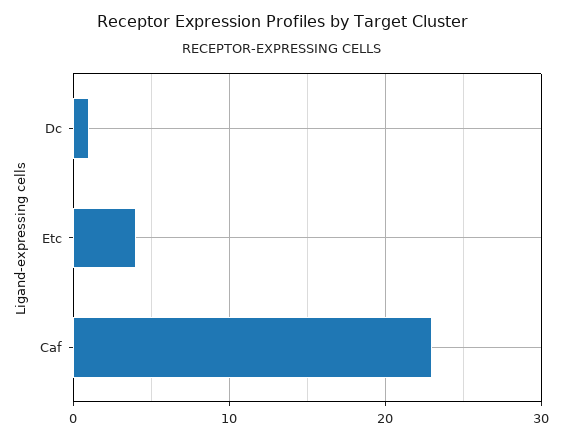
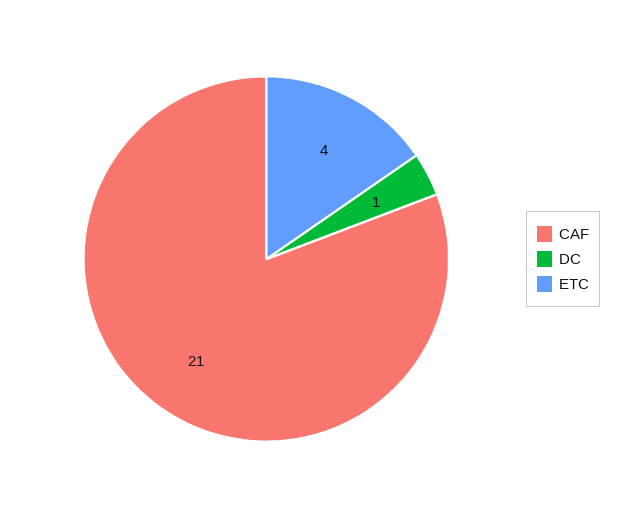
Caf: 23 -> 21

